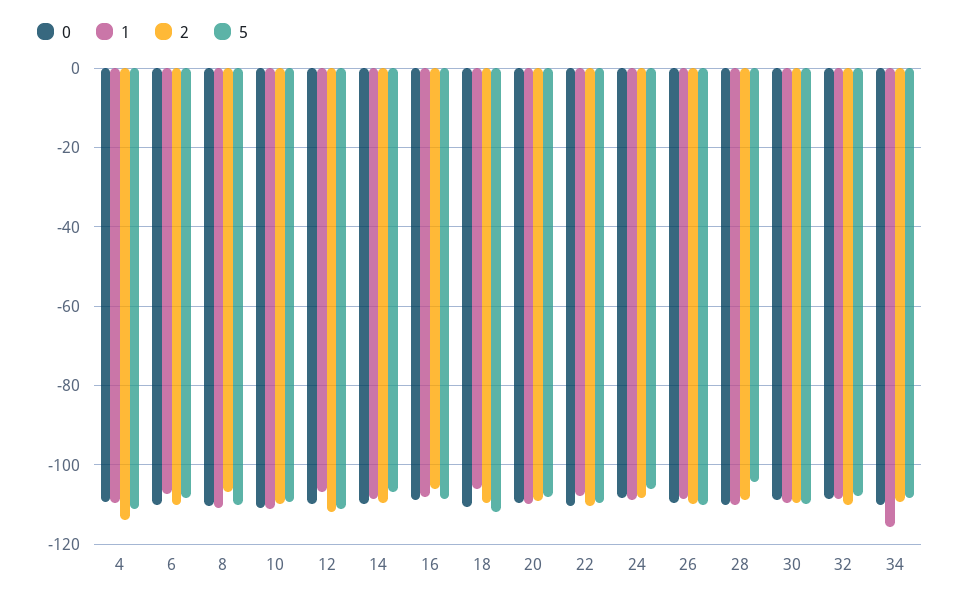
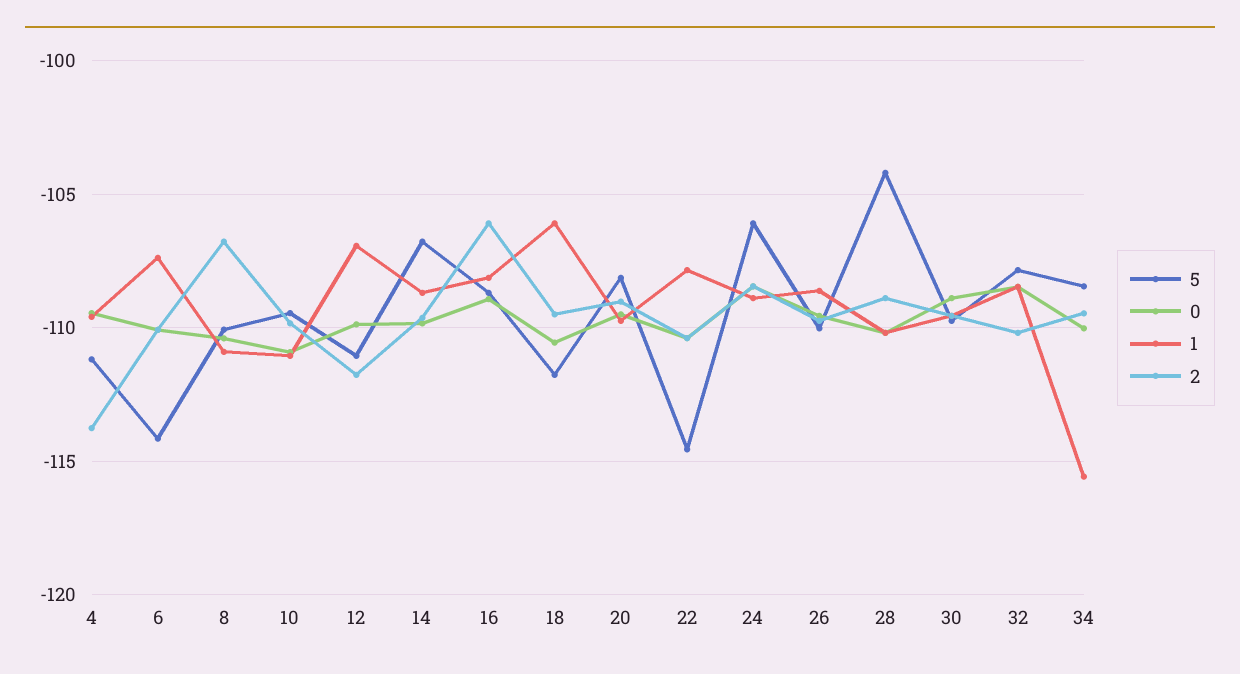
5, 6: -108 -> -114
5, 22: -110 -> -114.5

